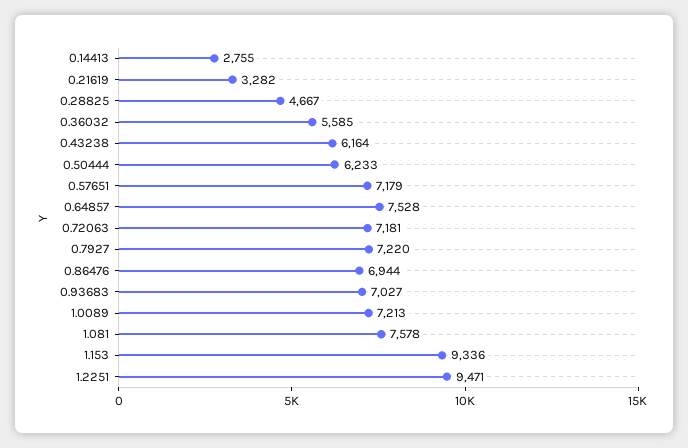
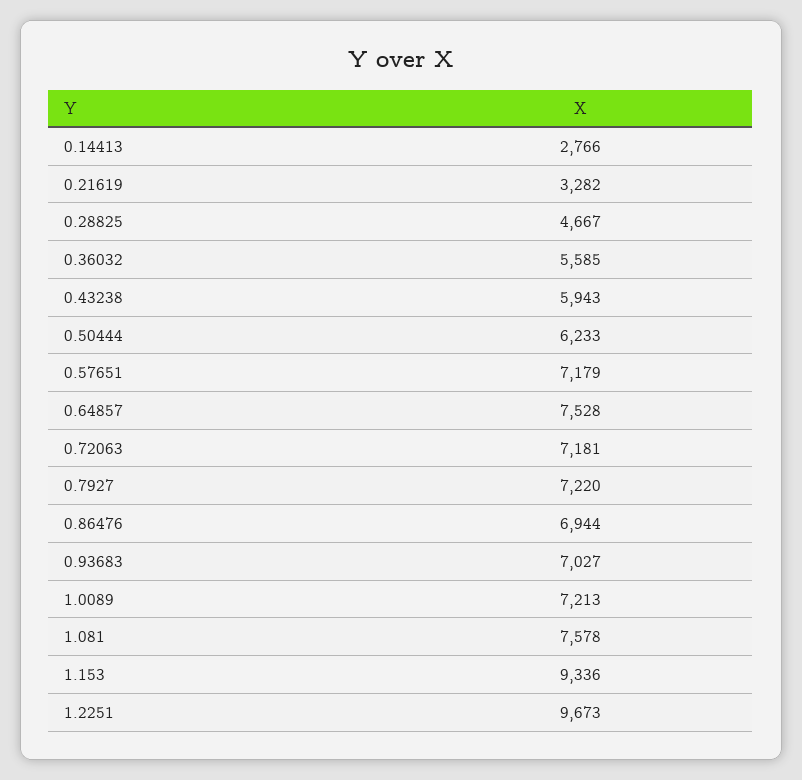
0.14413: 2755 -> 2766
0.43238: 6164 -> 5943
1.2251: 9471 -> 9673

